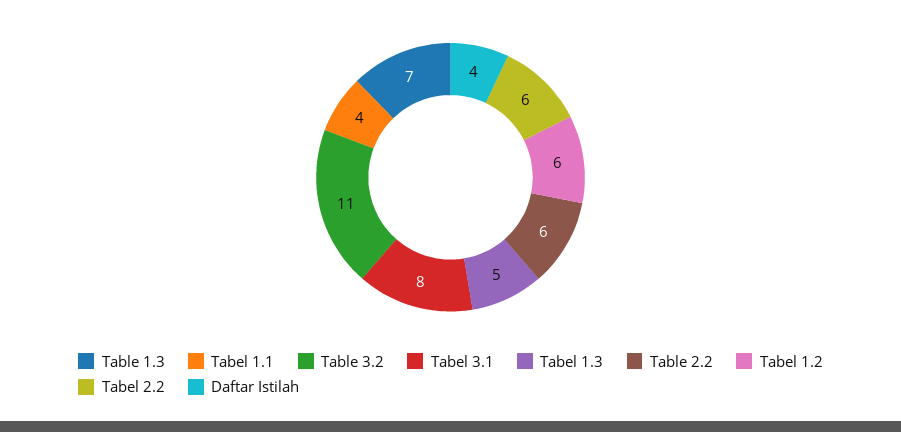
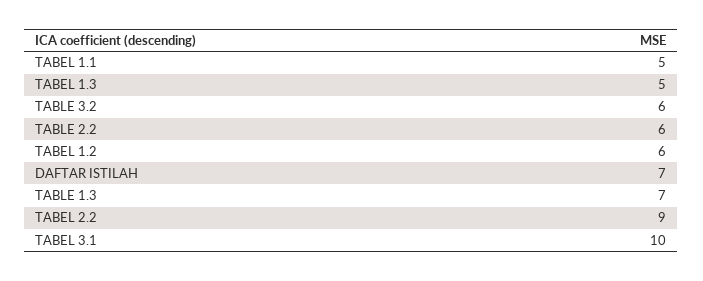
Tabel 1.1: 4 -> 5
Table 3.2: 11 -> 6
Tabel 3.1: 8 -> 10
Tabel 2.2: 6 -> 9
Daftar Istilah: 4 -> 7

